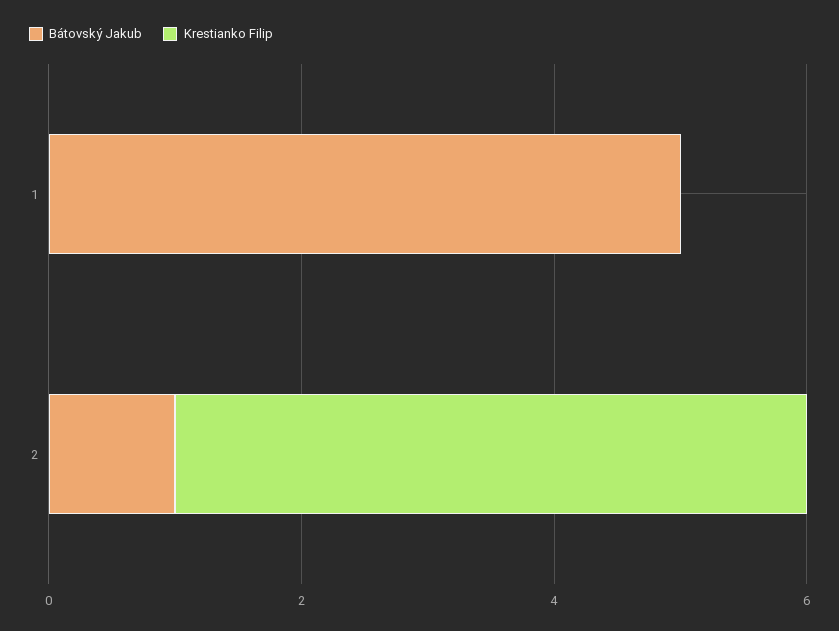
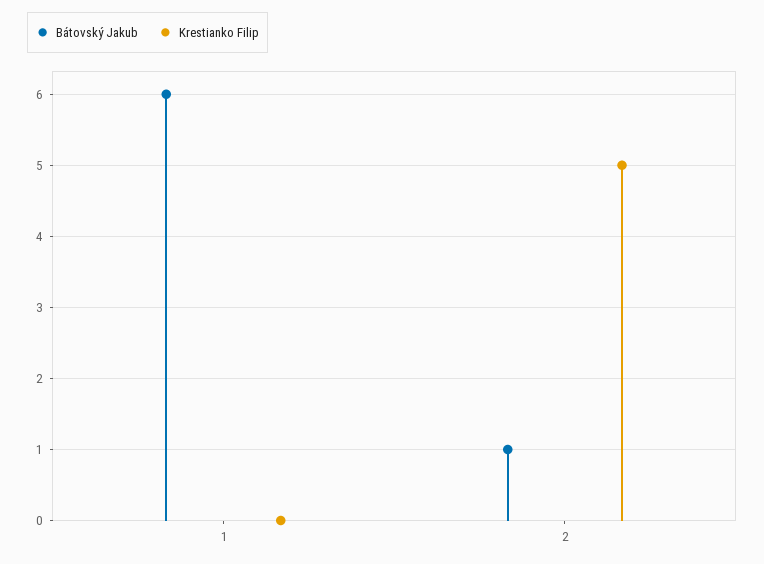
Bátovský Jakub, 1: 5 -> 6

